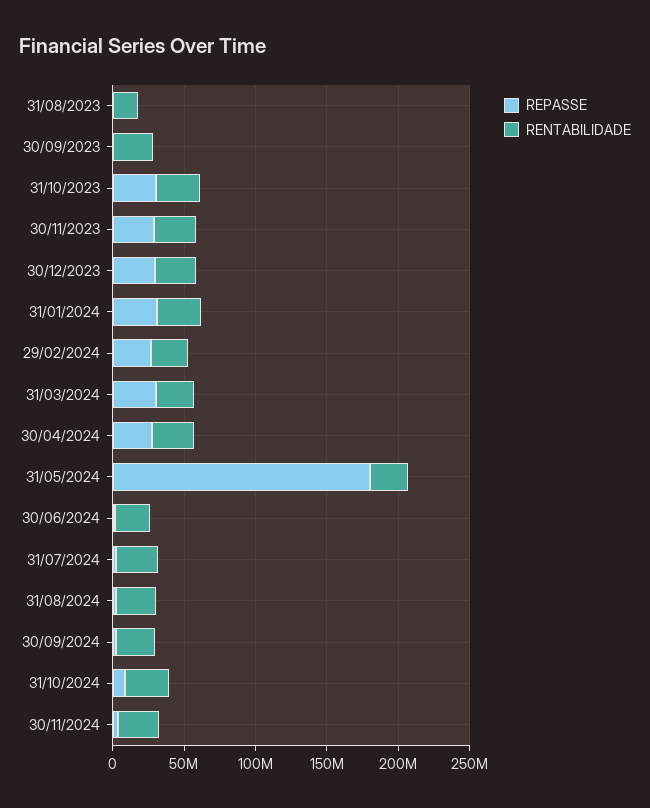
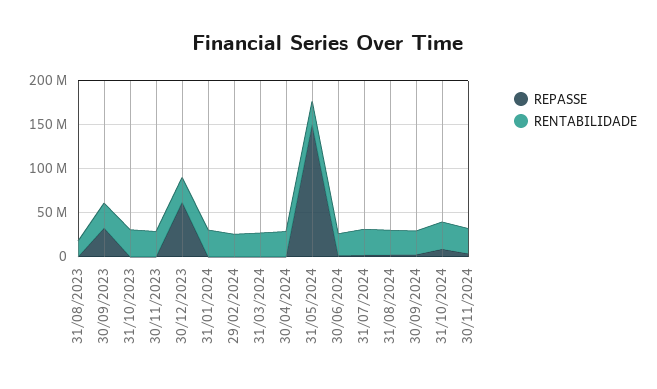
REPASSE, 30/09/2023: 0 -> 30000000
REPASSE, 31/10/2023: 30000000 -> 0
REPASSE, 30/11/2023: 30000000 -> 0
REPASSE, 30/12/2023: 30000000 -> 60000000
REPASSE, 31/01/2024: 30000000 -> 0
REPASSE, 29/02/2024: 30000000 -> 0
REPASSE, 31/03/2024: 30000000 -> 0
REPASSE, 30/04/2024: 30000000 -> 0
REPASSE, 31/05/2024: 180000000 -> 150000000

